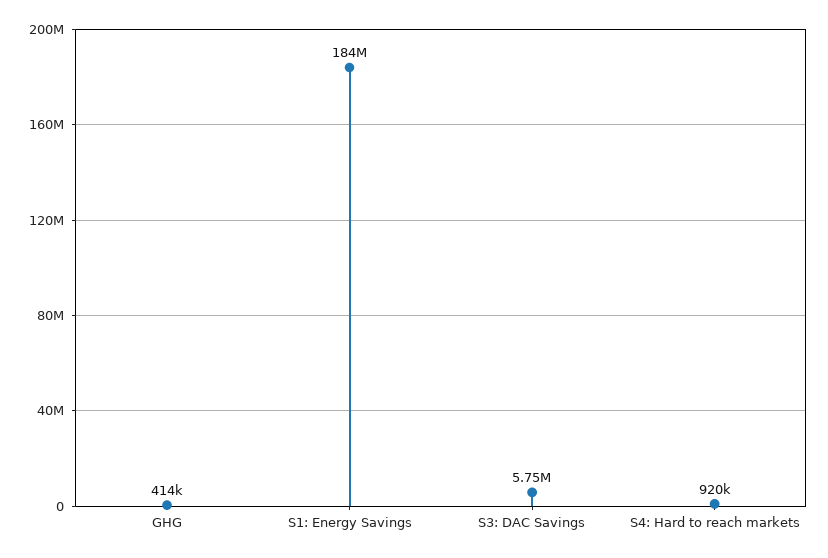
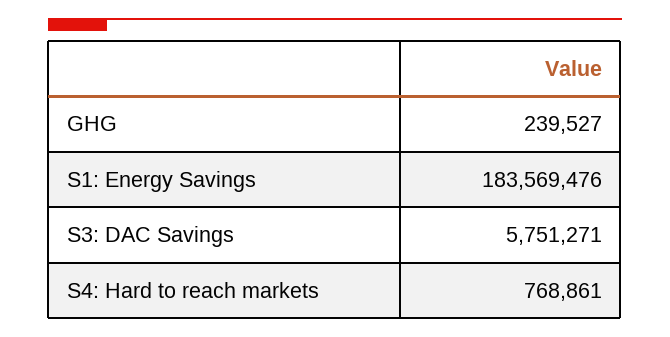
GHG: 414000 -> 239527
S4: Hard to reach markets: 920000 -> 768861

